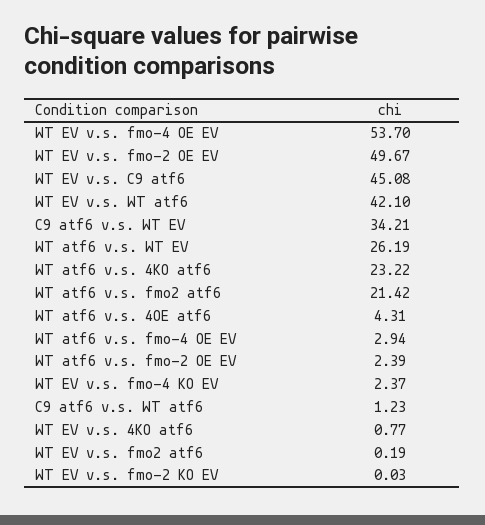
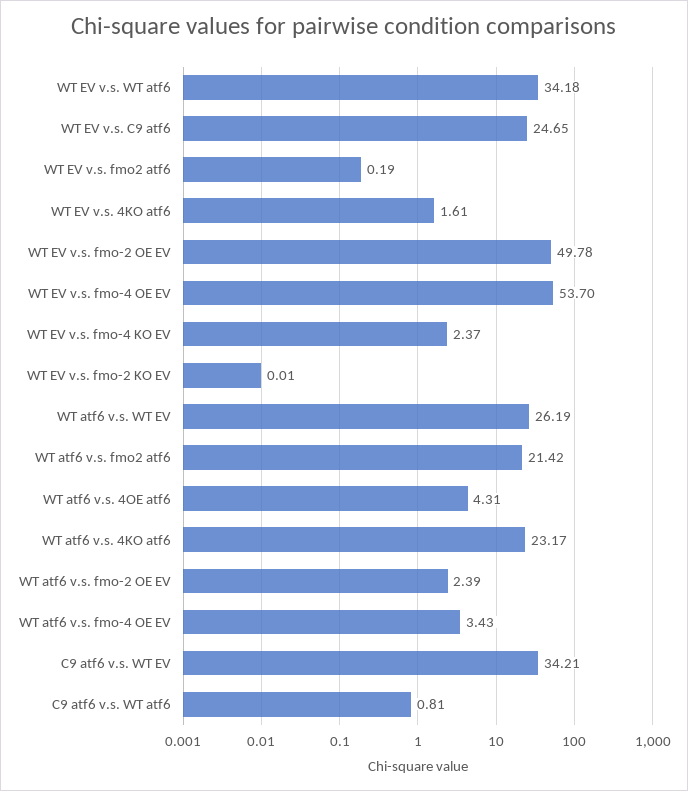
WT EV v.s. fmo-2 OE EV: 49.67 -> 49.78
WT EV v.s. C9 atf6: 45.08 -> 24.65
WT EV v.s. WT atf6: 42.1 -> 34.18
WT atf6 v.s. 4KO atf6: 23.22 -> 23.17
WT atf6 v.s. fmo-4 OE EV: 2.94 -> 3.43
C9 atf6 v.s. WT atf6: 1.23 -> 0.81
WT EV v.s. 4KO atf6: 0.77 -> 1.61
WT EV v.s. fmo-2 KO EV: 0.03 -> 0.01

